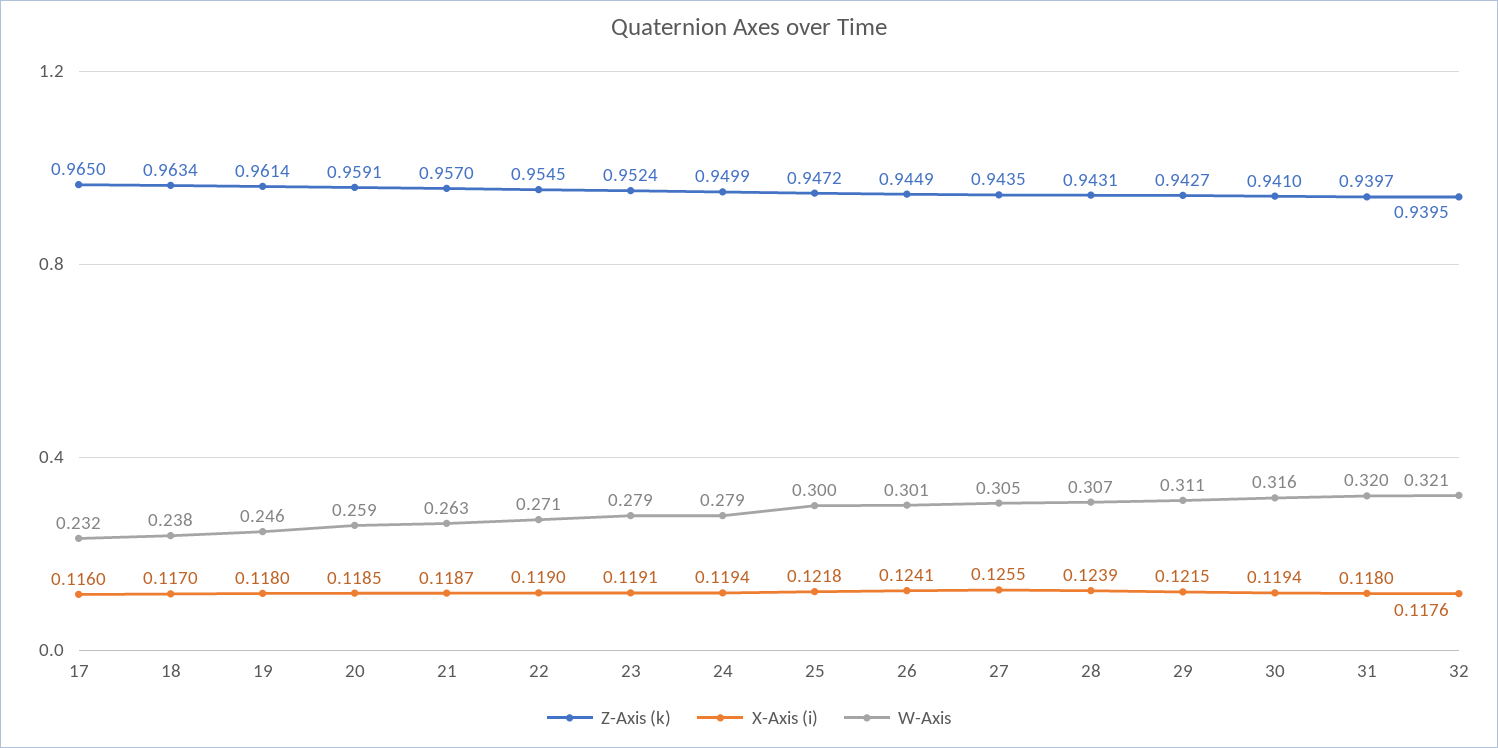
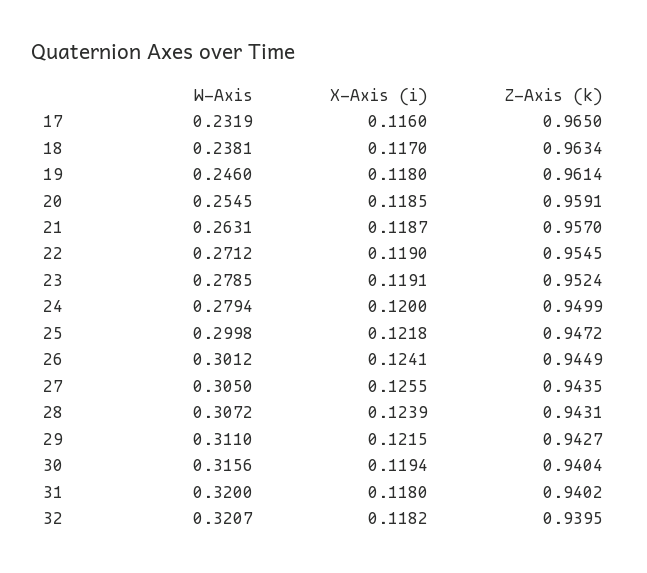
W-Axis, 20: 0.259 -> 0.2545
X-Axis (i), 24: 0.1194 -> 0.12
Z-Axis (k), 30: 0.941 -> 0.9404
Z-Axis (k), 31: 0.9397 -> 0.9402
X-Axis (i), 32: 0.1176 -> 0.1182

